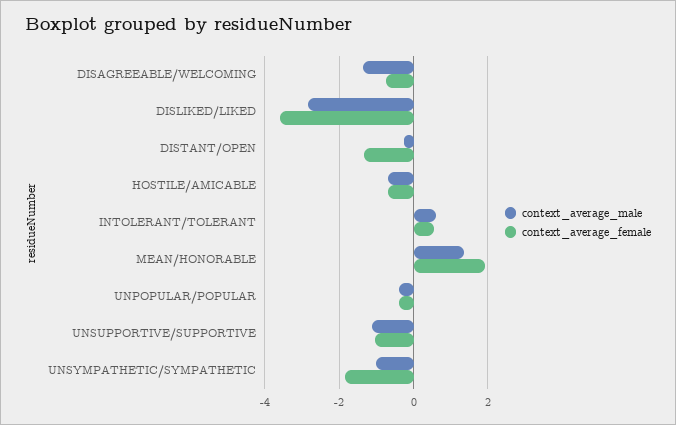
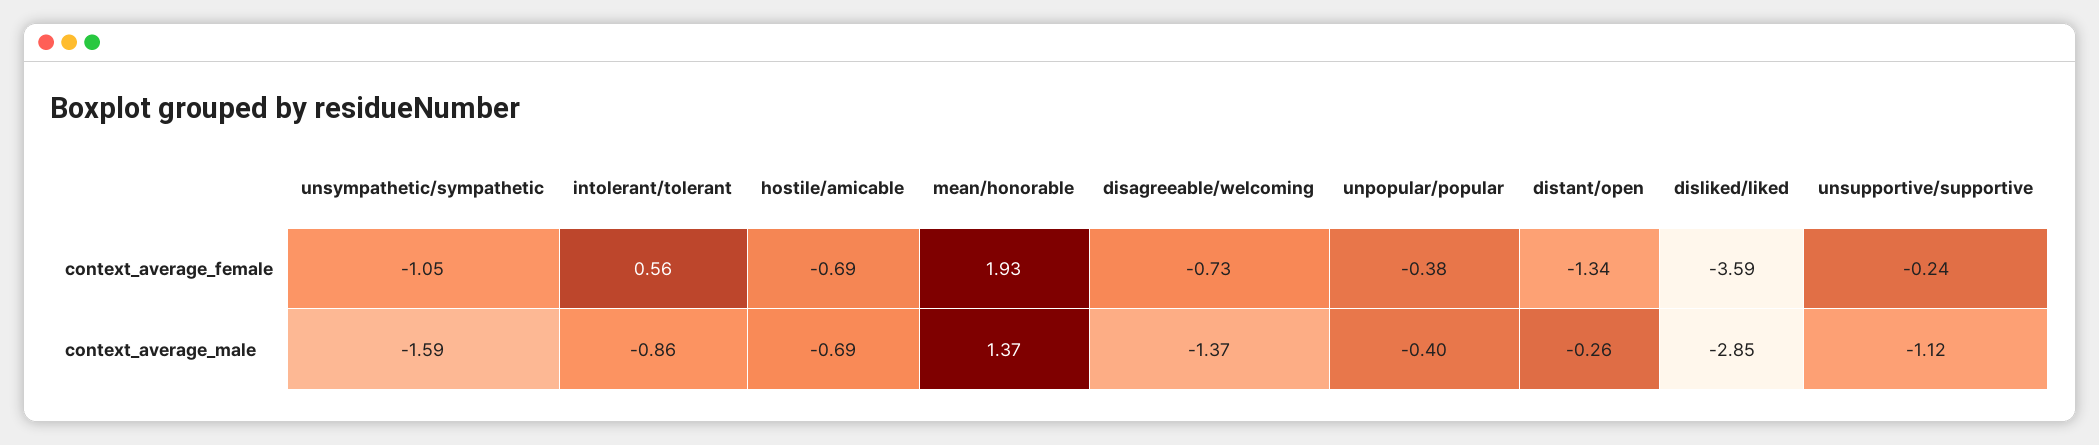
context_average_male, INTOLERANT/TOLERANT: 0.6 -> -0.86
context_average_female, UNSUPPORTIVE/SUPPORTIVE: -1 -> -0.24
context_average_male, UNSYMPATHETIC/SYMPATHETIC: -1 -> -1.59
context_average_female, UNSYMPATHETIC/SYMPATHETIC: -1.8 -> -1.05

